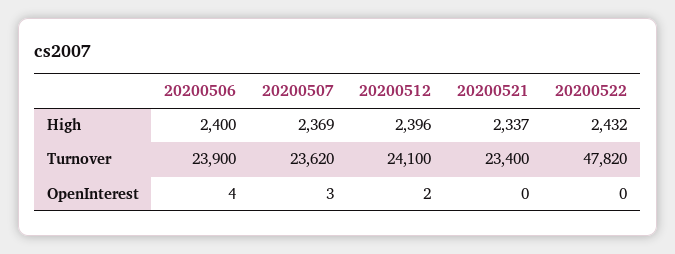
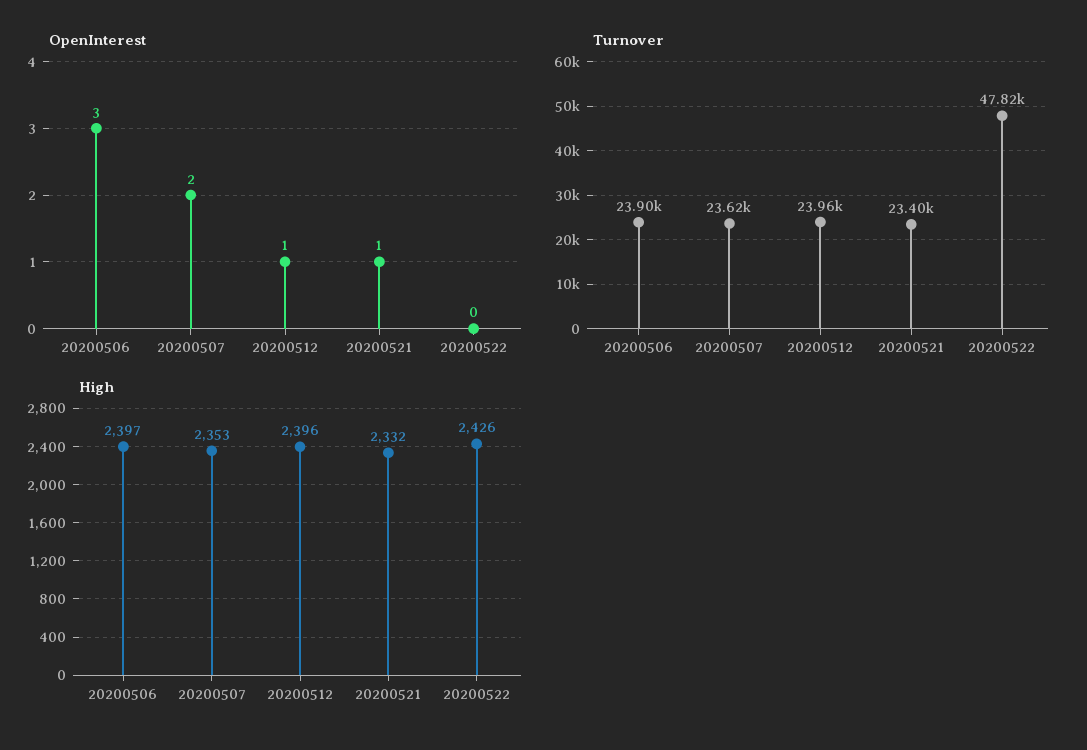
High, 20200506: 2400 -> 2397
High, 20200507: 2369 -> 2353
High, 20200521: 2337 -> 2332
High, 20200522: 2432 -> 2426
Turnover, 20200512: 24100 -> 23960
OpenInterest, 20200506: 4 -> 3
OpenInterest, 20200507: 3 -> 2
OpenInterest, 20200512: 2 -> 1
OpenInterest, 20200521: 0 -> 1

